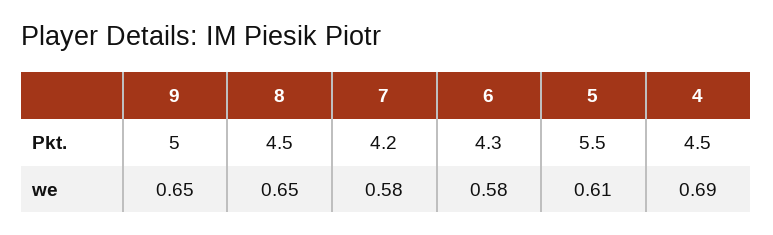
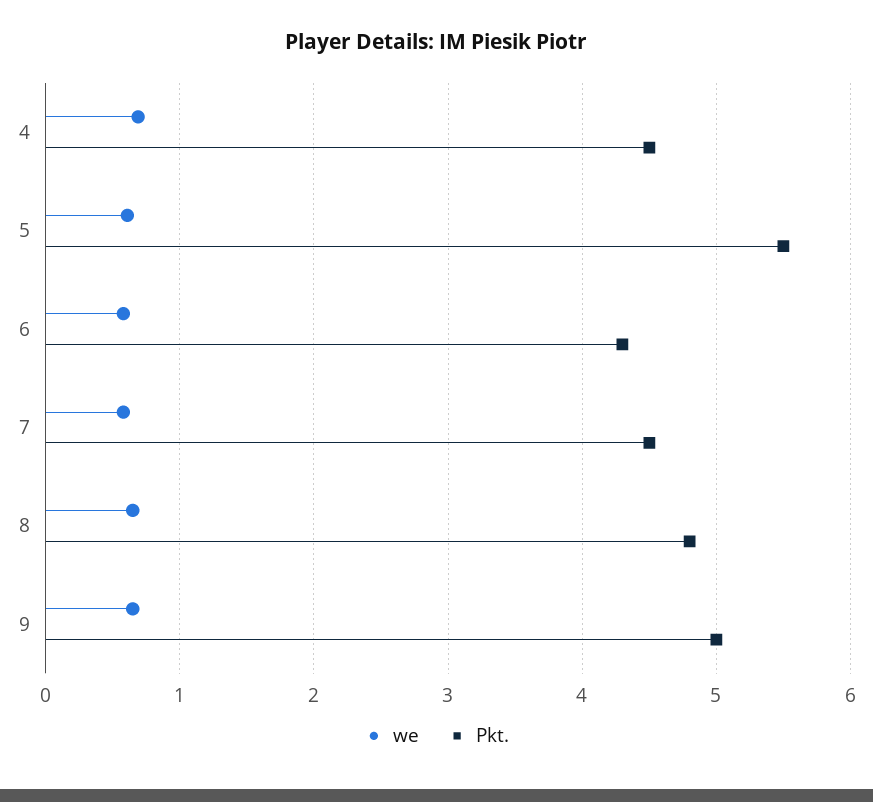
Pkt., 8: 4.5 -> 4.8
Pkt., 7: 4.2 -> 4.5

